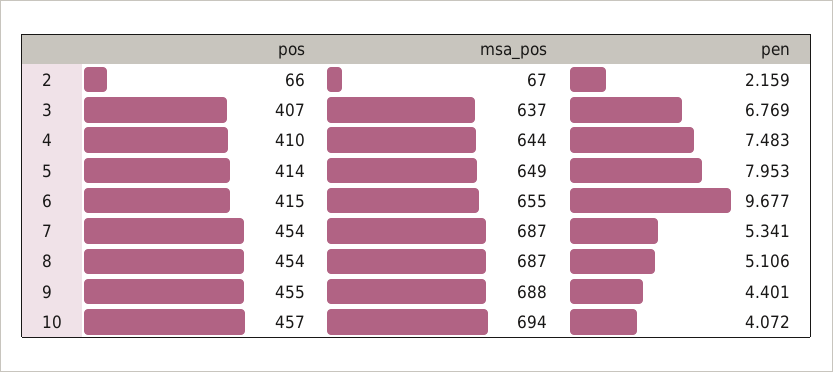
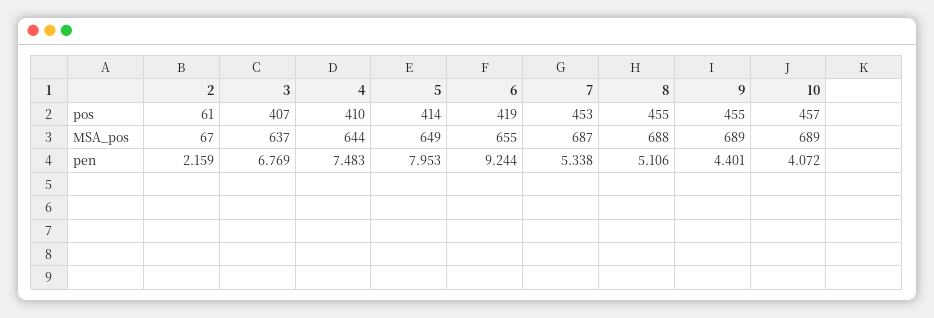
pos, 2: 66 -> 61
pos, 6: 415 -> 419
pen, 6: 9.677 -> 9.244
pos, 7: 454 -> 453
pen, 7: 5.341 -> 5.338
pos, 8: 454 -> 455
msa_pos, 8: 687 -> 688
msa_pos, 9: 688 -> 689
msa_pos, 10: 694 -> 689

